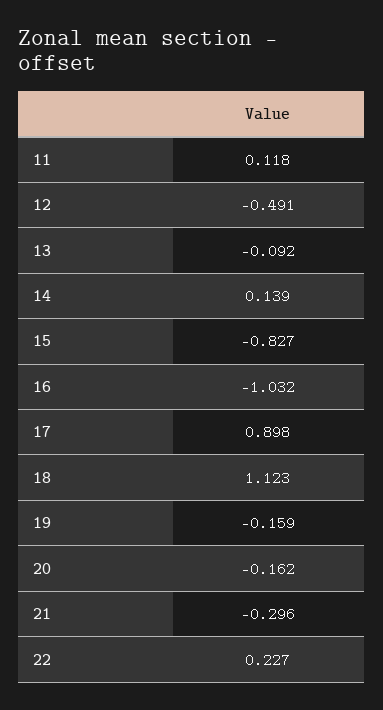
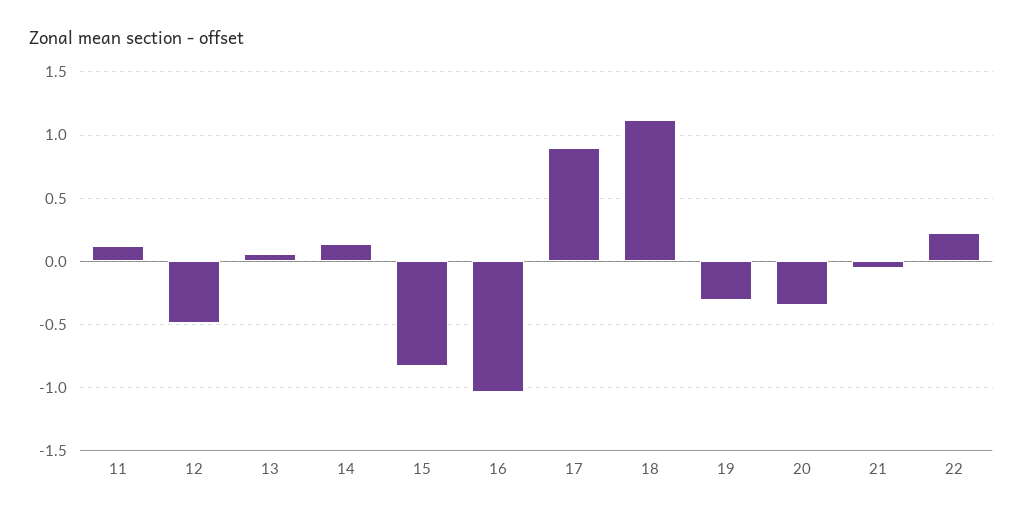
13: -0.092 -> 0.05
19: -0.159 -> -0.3
20: -0.162 -> -0.35
21: -0.296 -> -0.05

